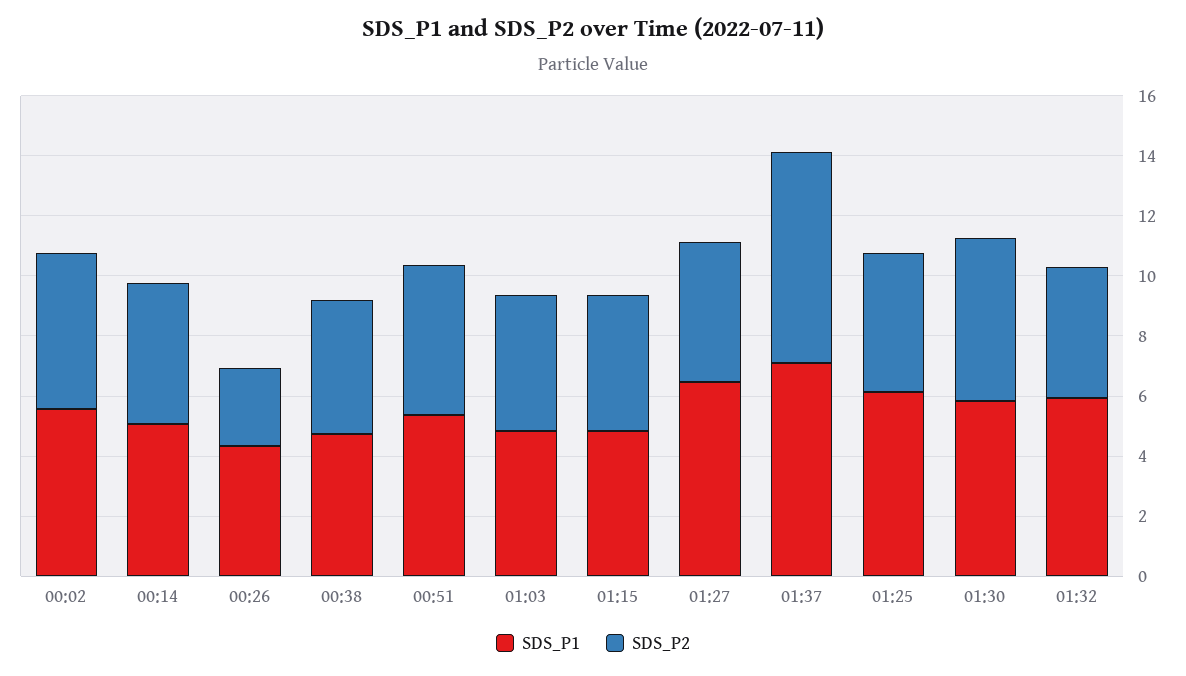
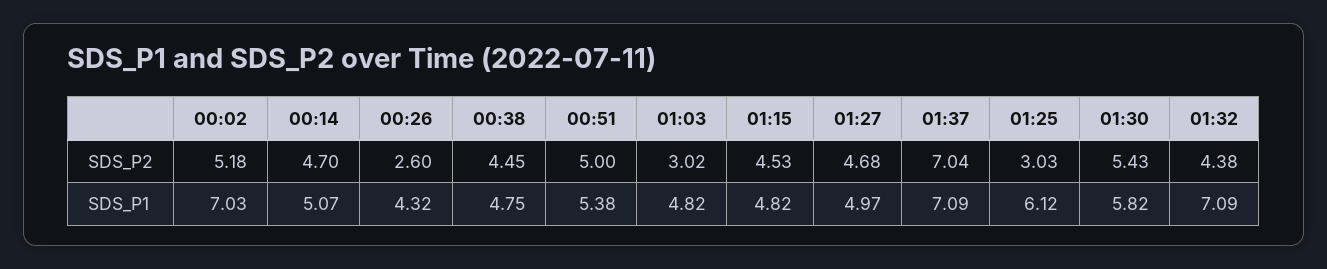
SDS_P1, 00:02: 5.5 -> 7.03
SDS_P2, 01:03: 4.5 -> 3.02
SDS_P1, 01:27: 6.5 -> 4.97
SDS_P2, 01:25: 4.5 -> 3.03
SDS_P1, 01:32: 6 -> 7.09

